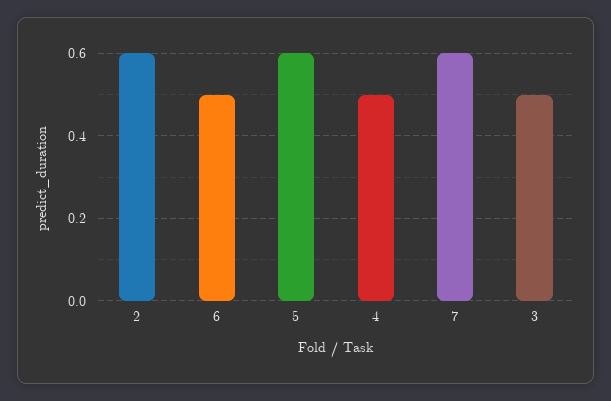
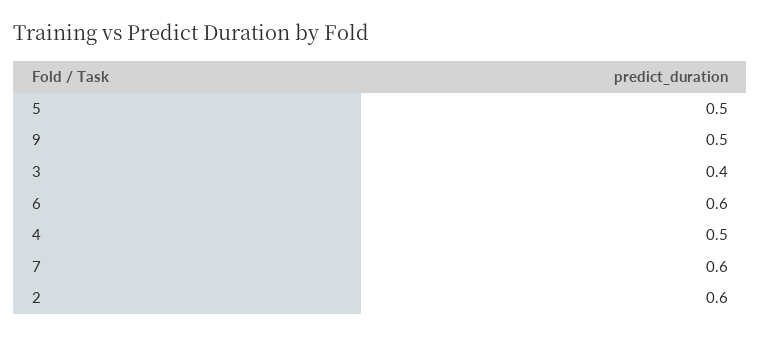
6: 0.5 -> 0.6
5: 0.6 -> 0.5
3: 0.5 -> 0.4
9: none -> 0.5

